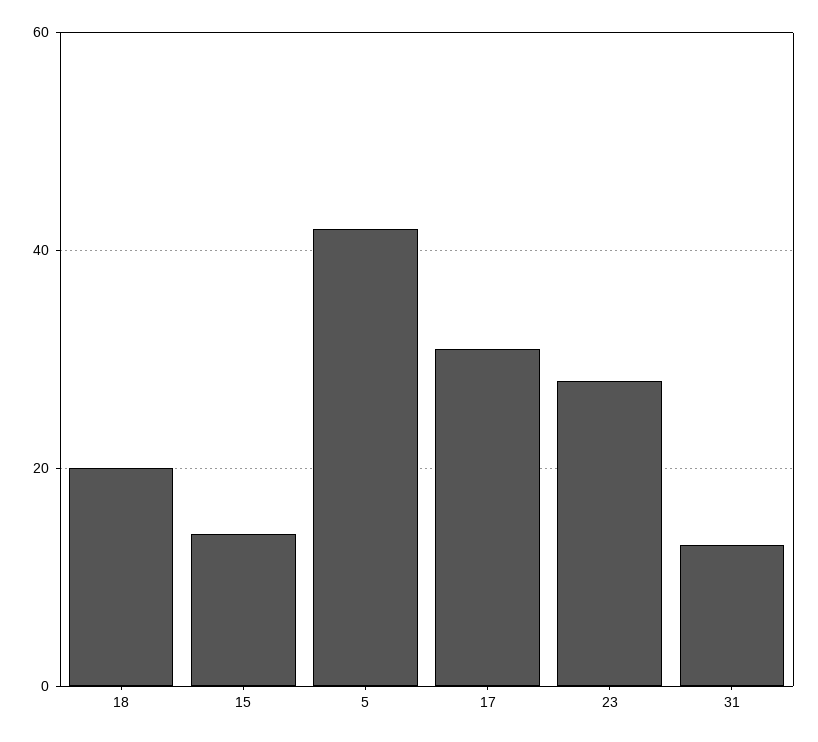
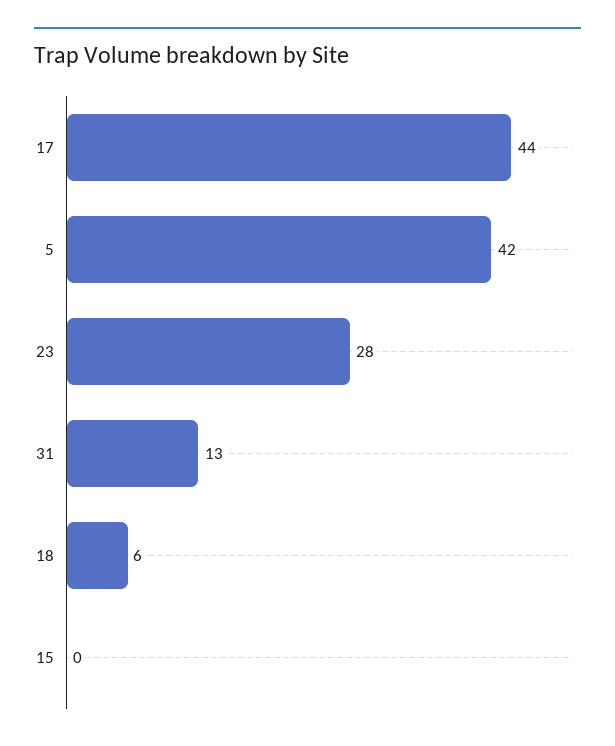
18: 20 -> 6
15: 15 -> 0
17: 30 -> 44

